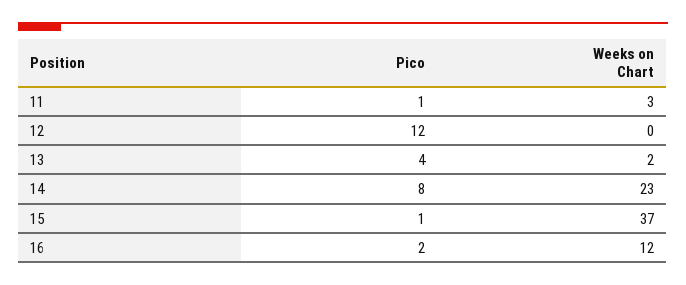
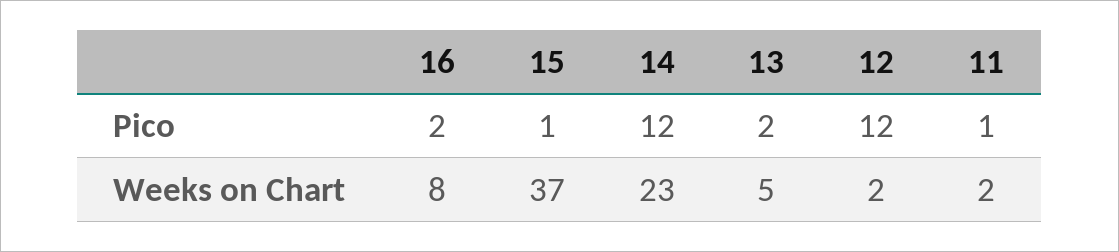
Weeks on Chart, 11: 3 -> 2
Weeks on Chart, 12: 0 -> 2
Pico, 13: 4 -> 2
Weeks on Chart, 13: 2 -> 5
Pico, 14: 8 -> 12
Weeks on Chart, 16: 12 -> 8

